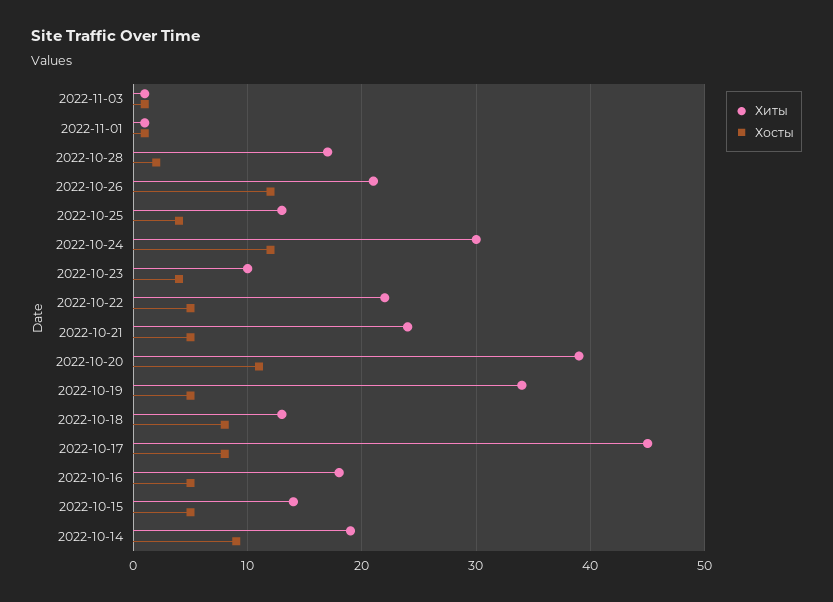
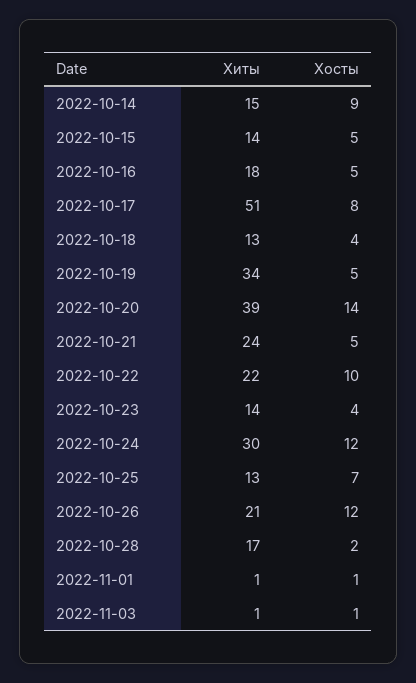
Хосты, 2022-10-25: 4 -> 7
Хиты, 2022-10-23: 10 -> 14
Хосты, 2022-10-22: 5 -> 10
Хосты, 2022-10-20: 11 -> 14
Хосты, 2022-10-18: 8 -> 4
Хиты, 2022-10-17: 45 -> 51
Хиты, 2022-10-14: 19 -> 15

